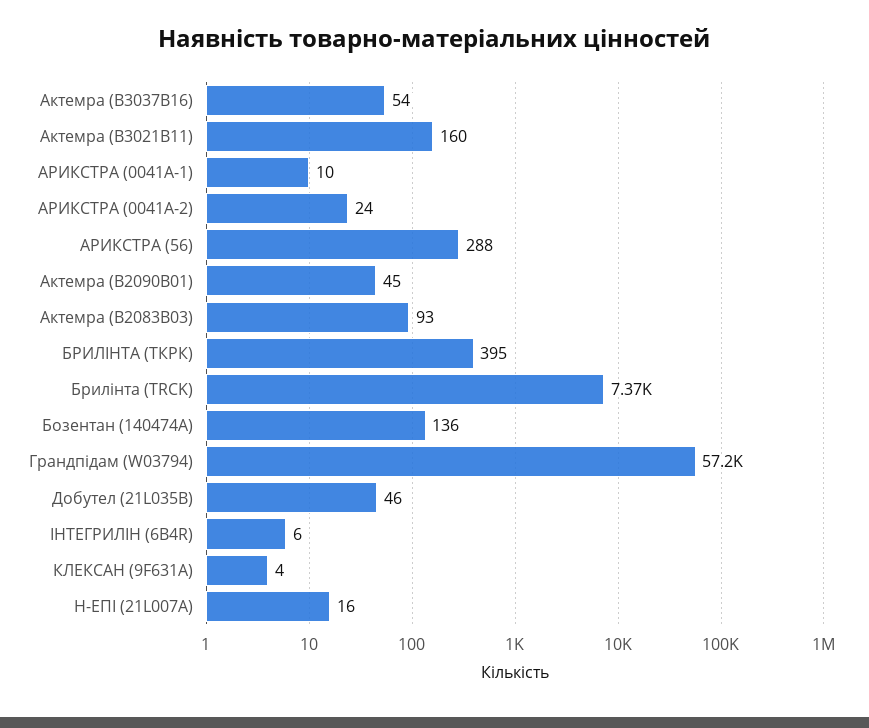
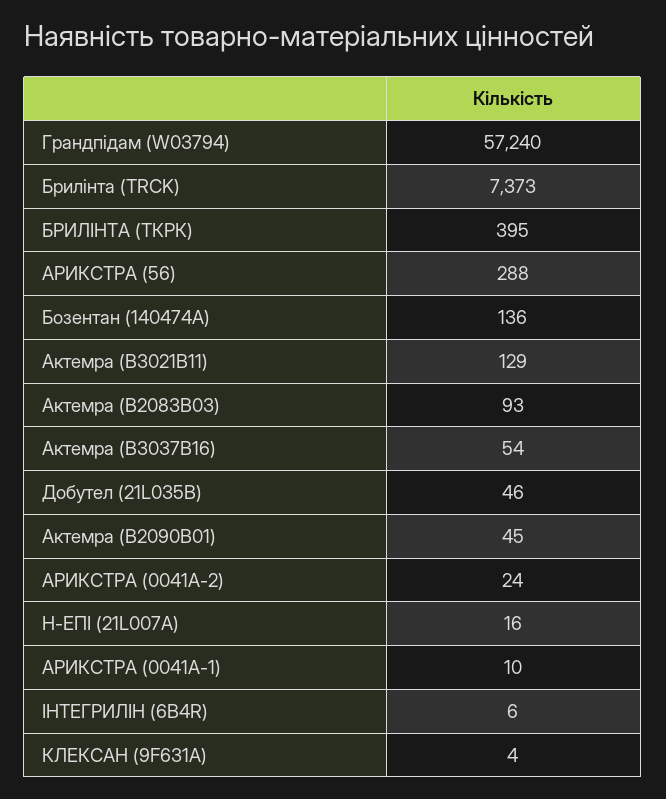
Актемра (В3021В11): 160 -> 129

